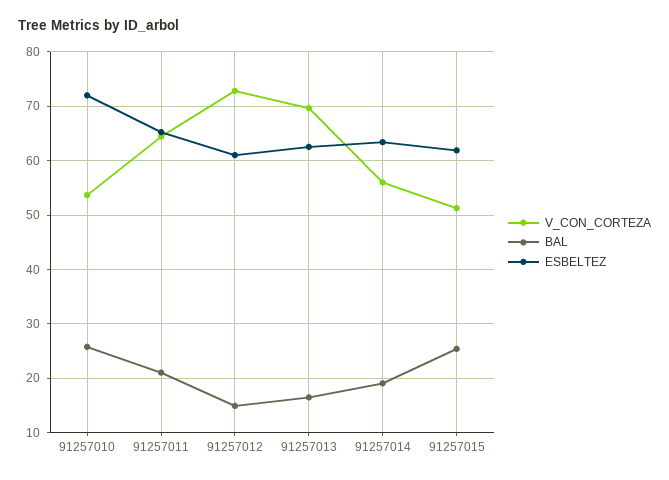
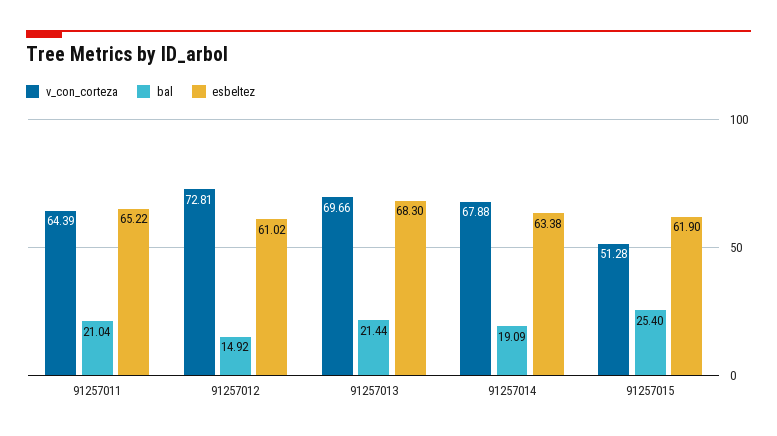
V_CON_CORTEZA, 91257010: 54 -> none
BAL, 91257010: 26 -> none
ESBELTEZ, 91257010: 72 -> none
BAL, 91257013: 16 -> 21.44
ESBELTEZ, 91257013: 62 -> 68.3
V_CON_CORTEZA, 91257014: 56 -> 67.88

